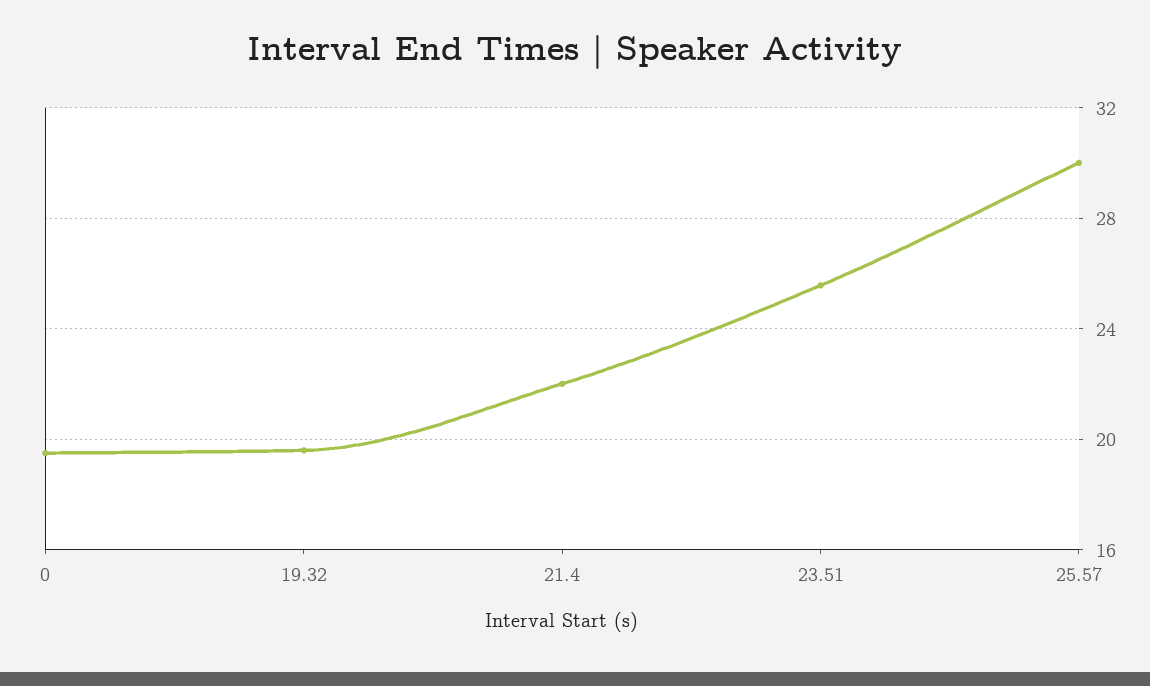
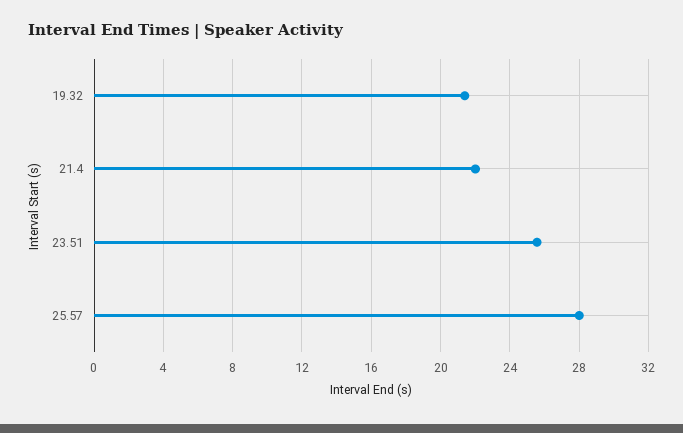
0: 19.5 -> none
19.32: 19.5 -> 21.5
25.57: 30 -> 28

